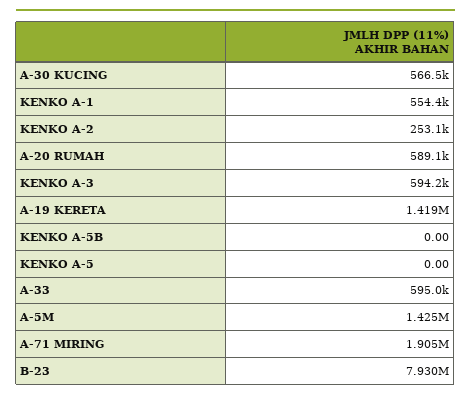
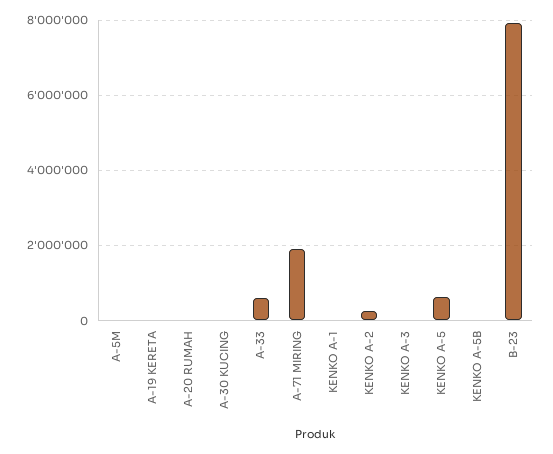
A-30 KUCING: 566500 -> 0
KENKO A-1: 554400 -> 0
A-20 RUMAH: 589100 -> 0
KENKO A-3: 594200 -> 0
A-19 KERETA: 1419000 -> 0
KENKO A-5: 0 -> 600000
A-5M: 1425000 -> 0

